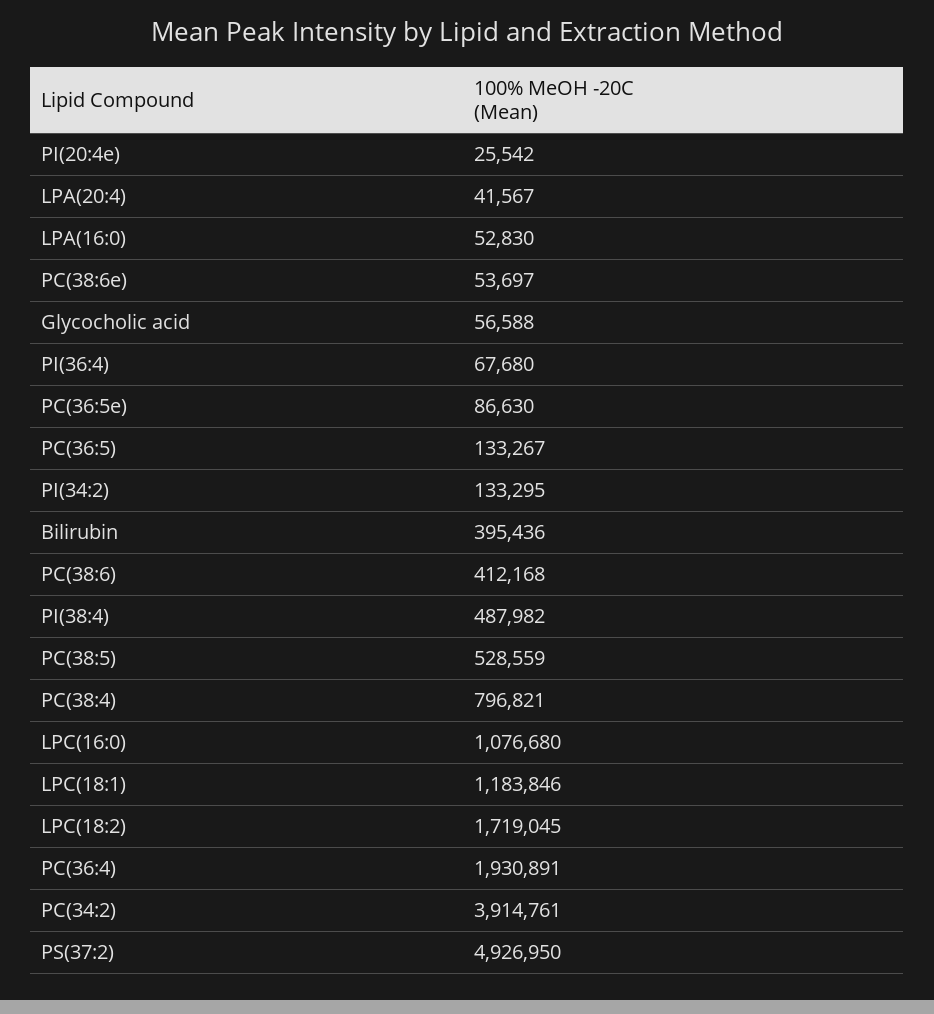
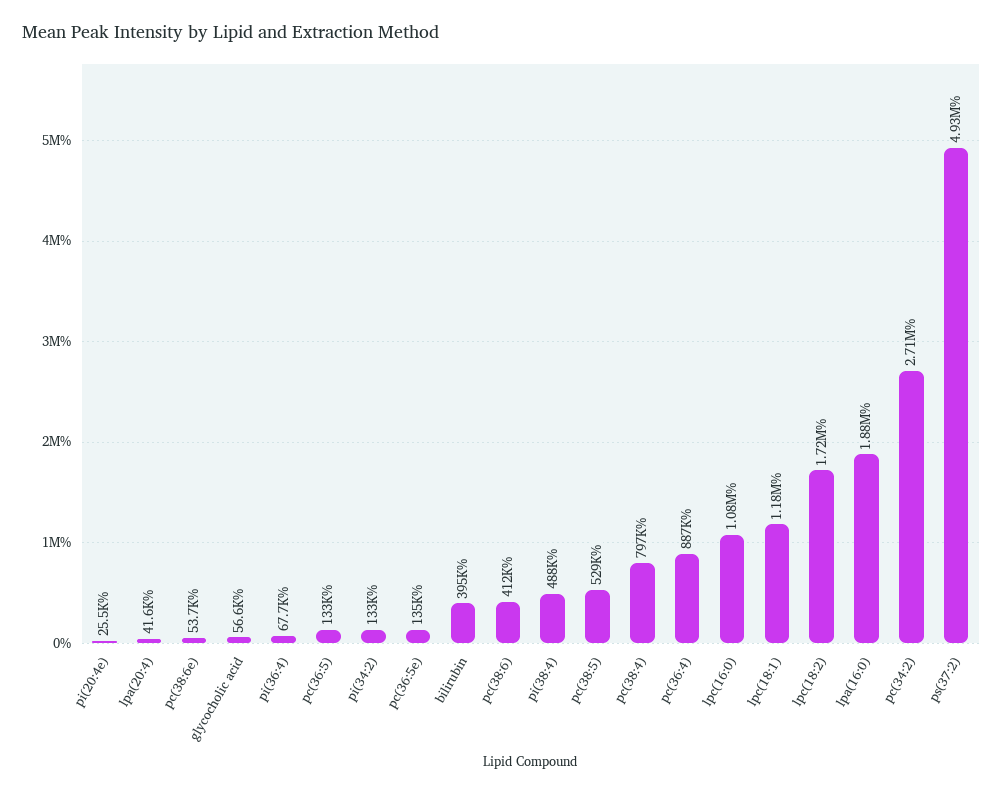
LPA(16:0): 52830 -> 1880000
PC(36:5e): 86630 -> 135000
PC(36:4): 1930891 -> 887000
PC(34:2): 3914761 -> 2710000

